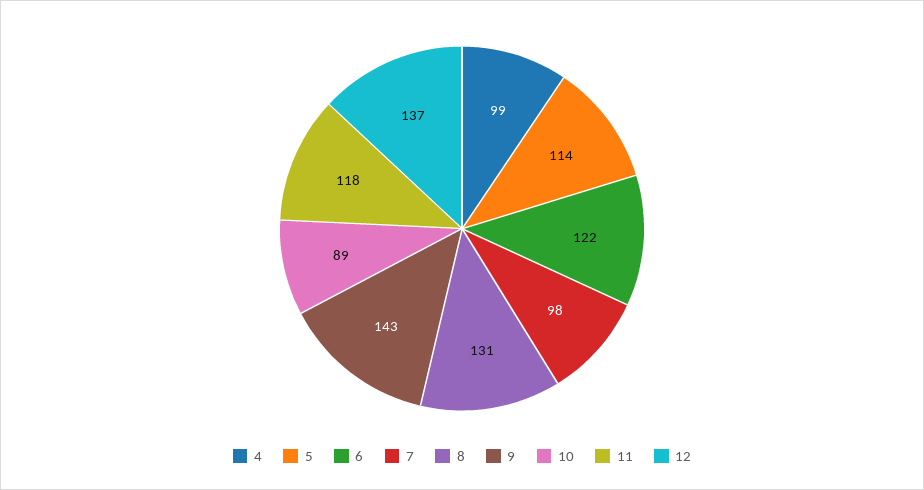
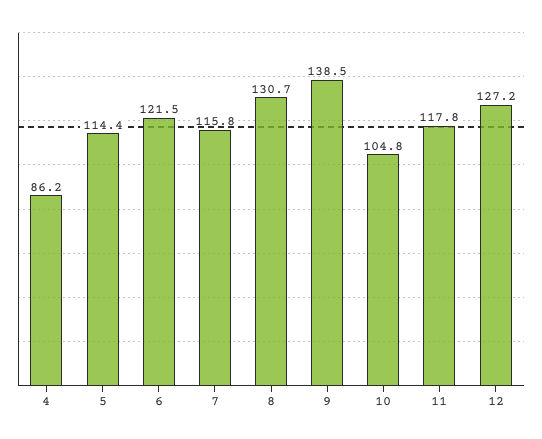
4: 99 -> 86.2
7: 98 -> 115.8
9: 143 -> 138.5
10: 89 -> 104.8
12: 137 -> 127.2

